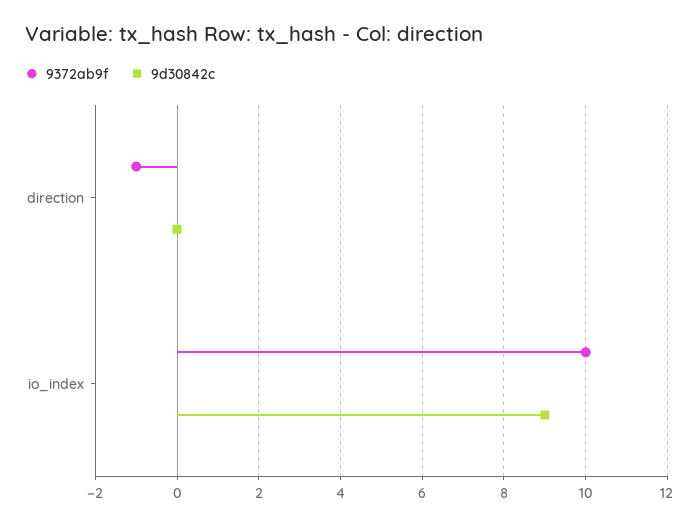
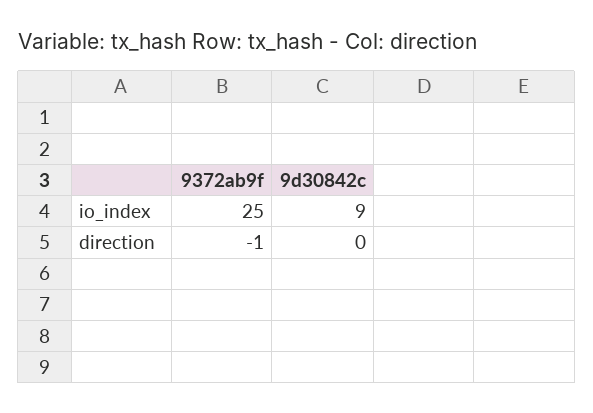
9372ab9f, io_index: 10 -> 25

